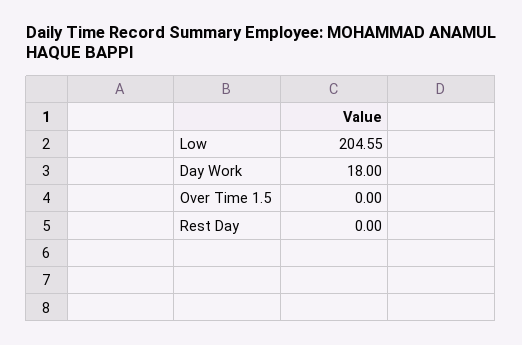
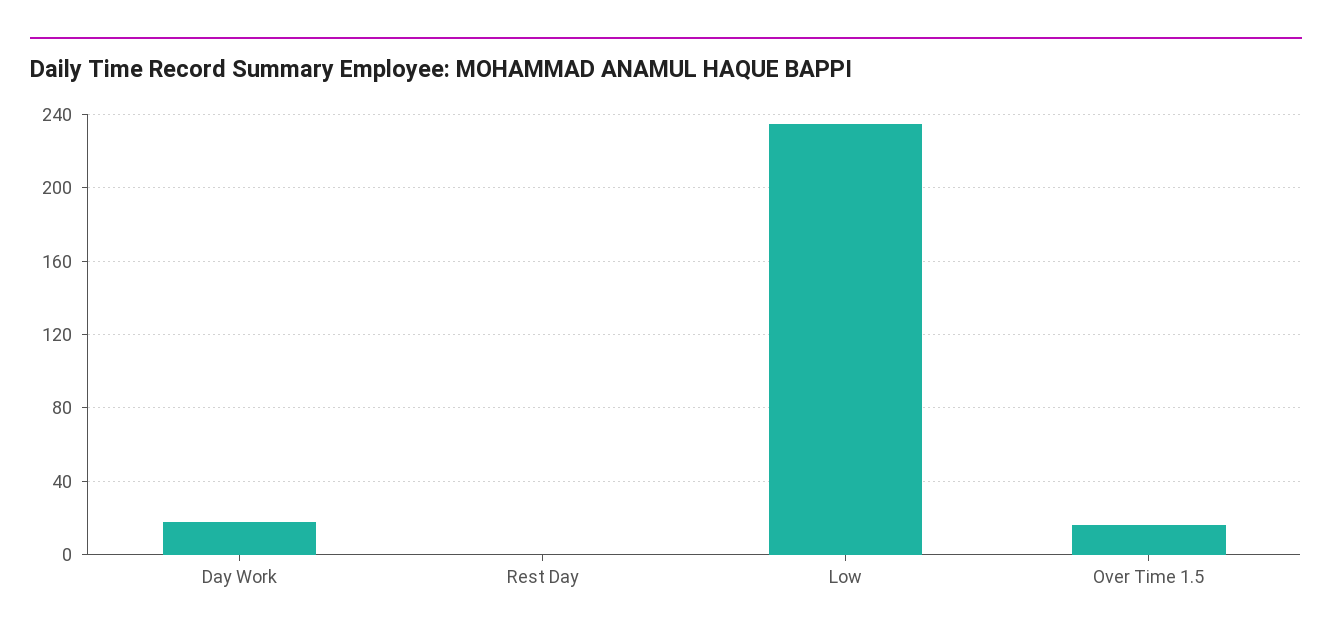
Low: 204.55 -> 235
Over Time 1.5: 0 -> 15

